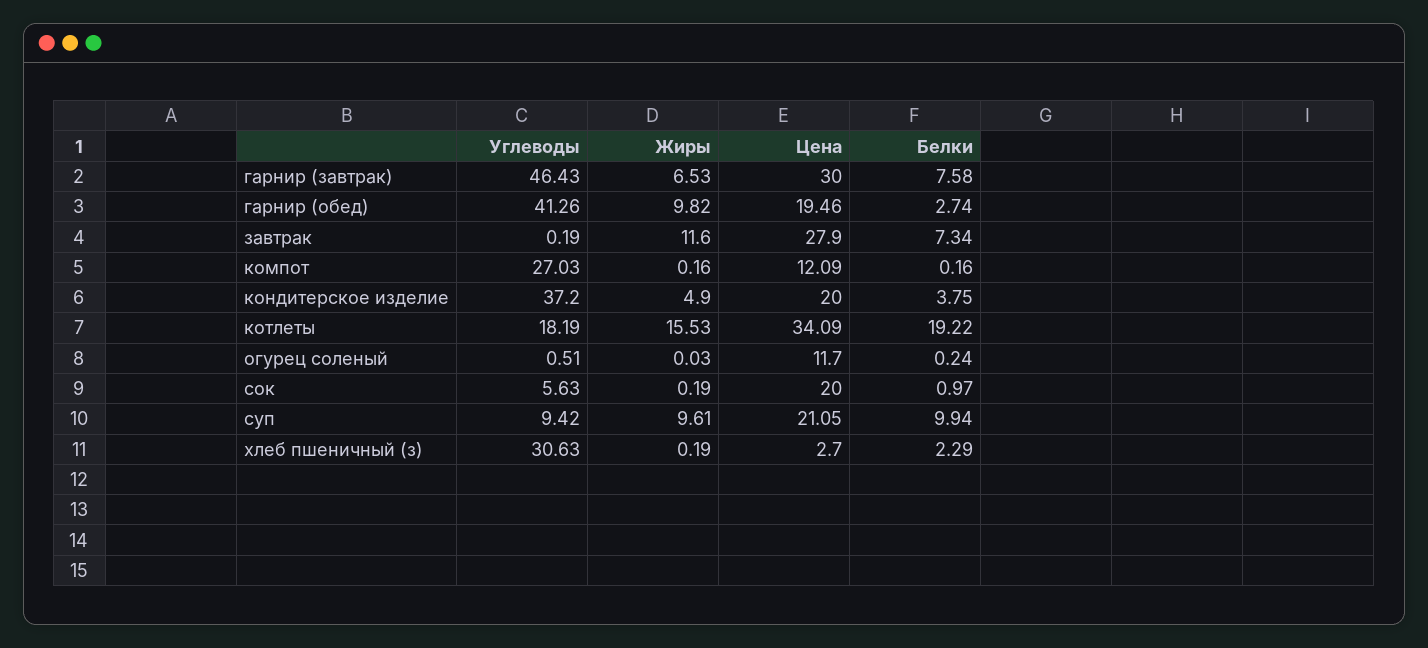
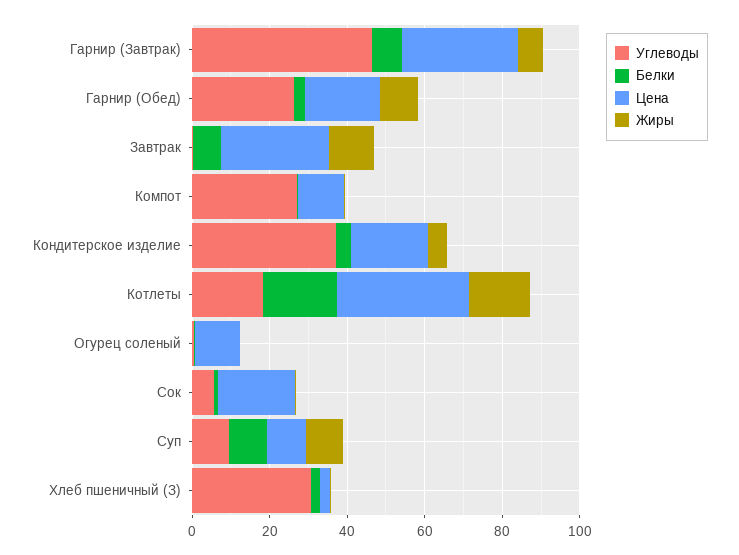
Углеводы, гарнир (обед): 41.26 -> 25
Цена, суп: 21.05 -> 10

